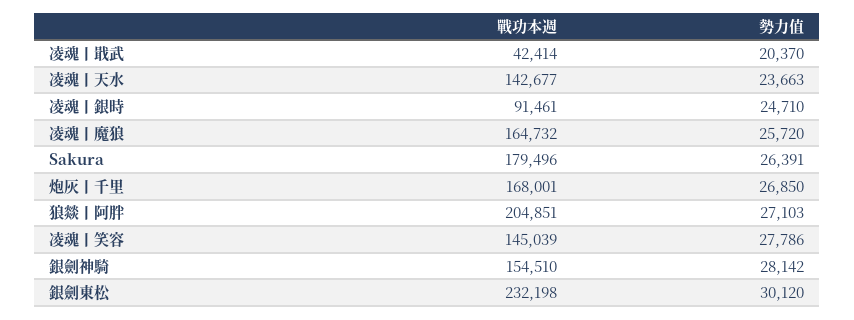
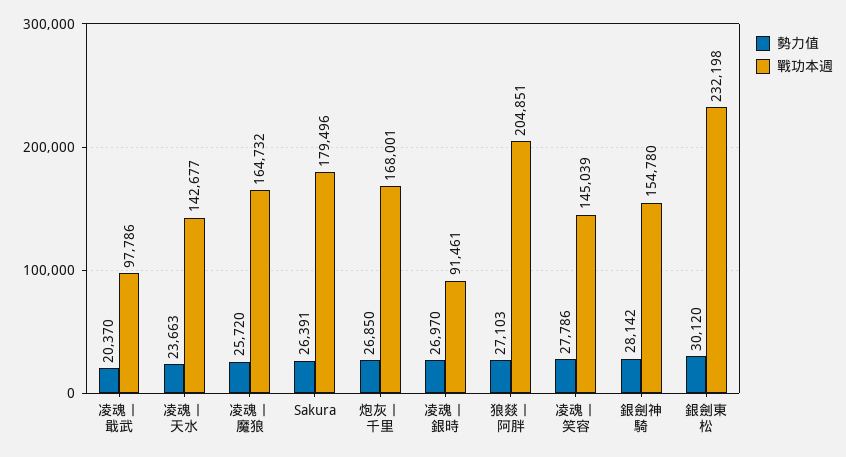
戰功本週, 凌魂丨戢武: 42414 -> 97786
勢力值, 凌魂丨銀時: 24710 -> 26970
戰功本週, 銀劍神騎: 154510 -> 154780

